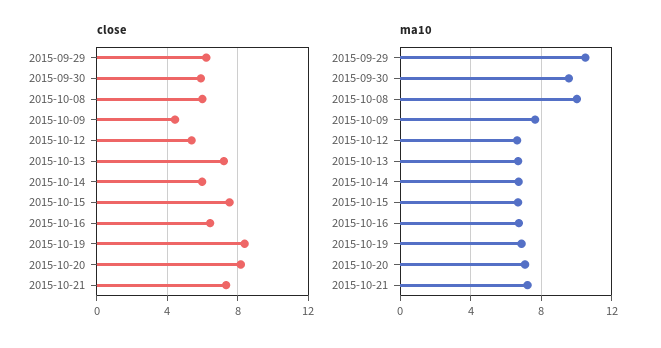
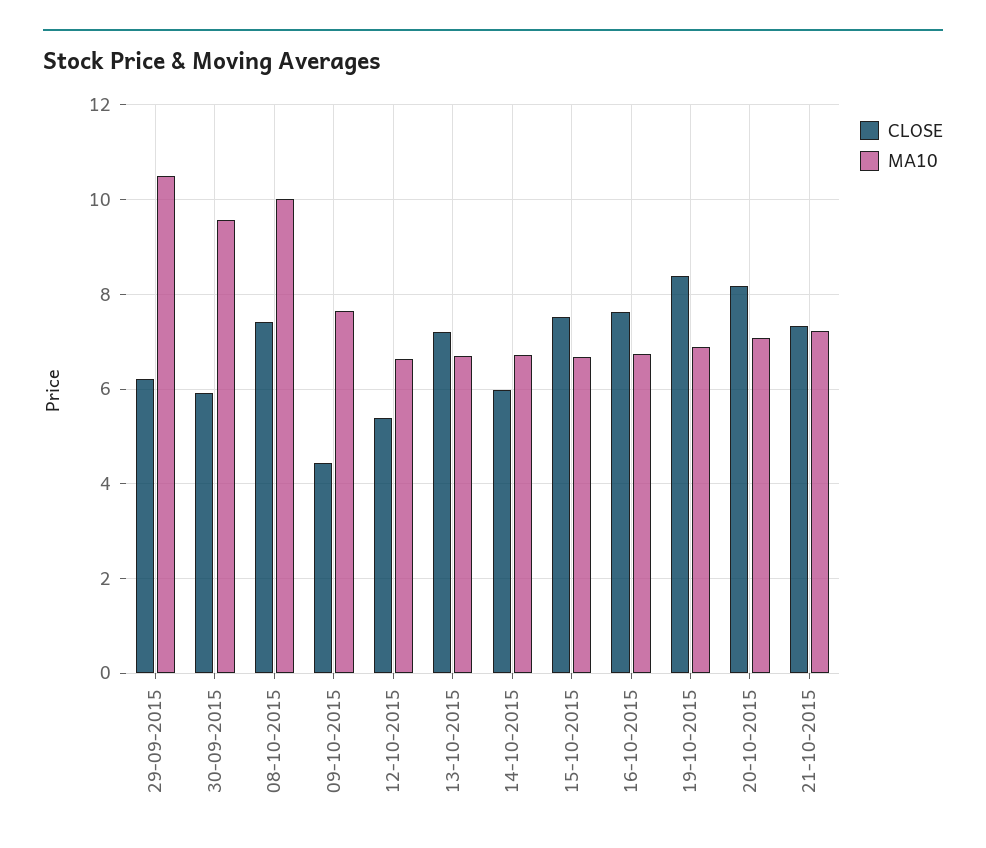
close, 2015-10-08: 6 -> 7.4
close, 2015-10-16: 6.5 -> 7.6

